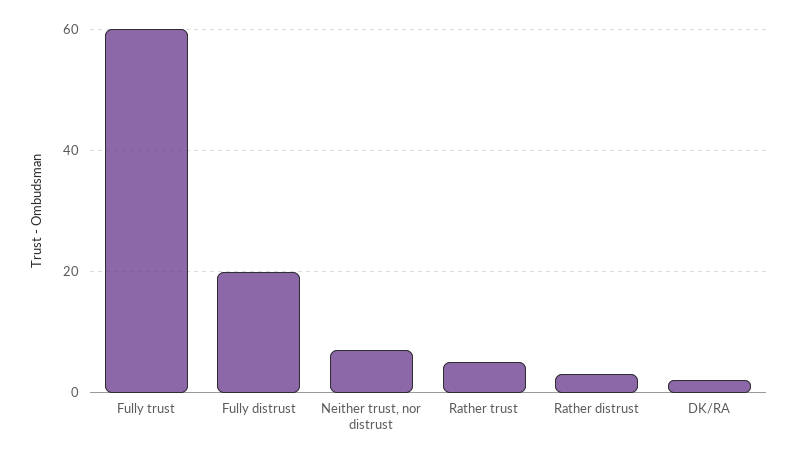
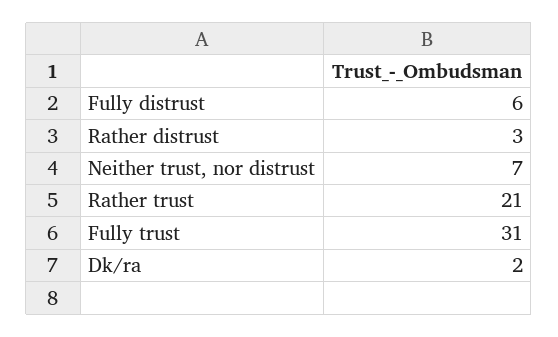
Fully trust: 60 -> 31
Fully distrust: 20 -> 6
Rather trust: 5 -> 21

